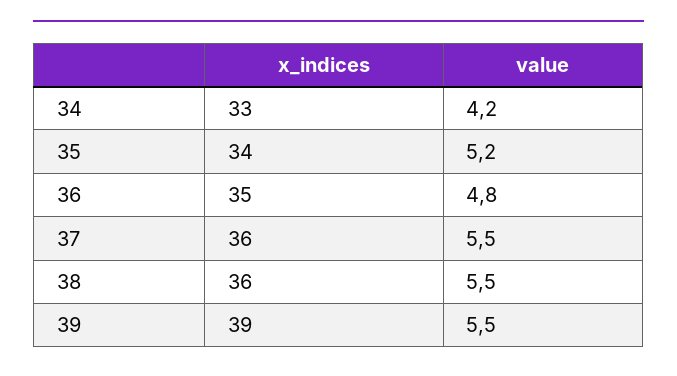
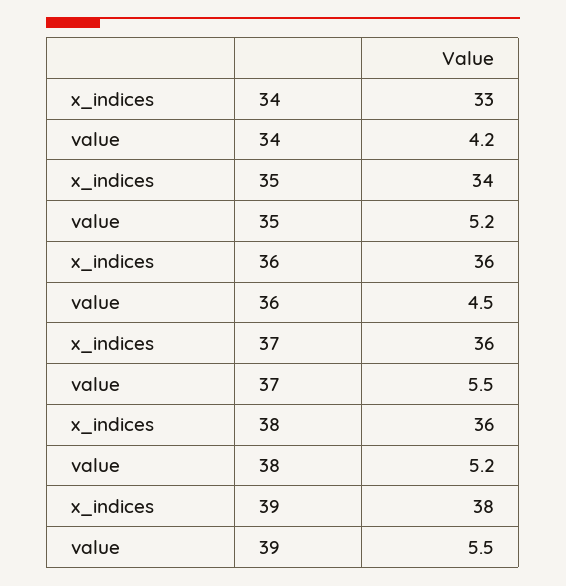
x_indices, 36: 35 -> 36
value, 36: 4.8 -> 4.5
value, 38: 5.5 -> 5.2
x_indices, 39: 39 -> 38

